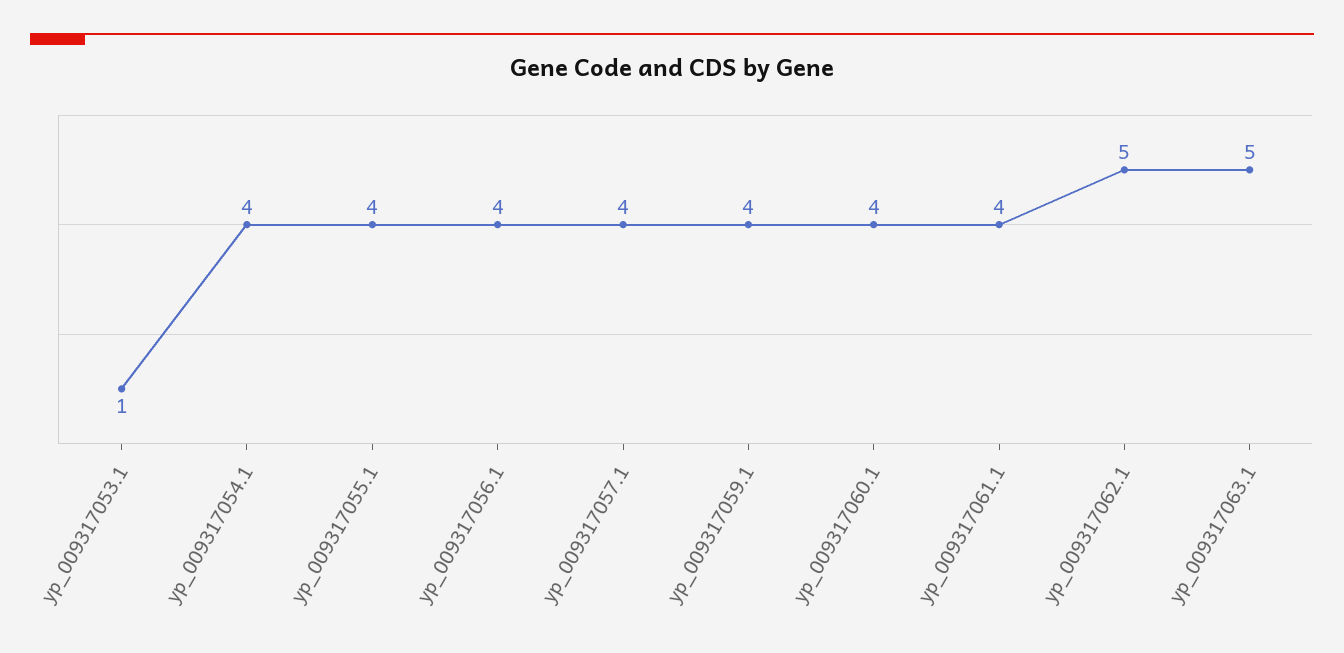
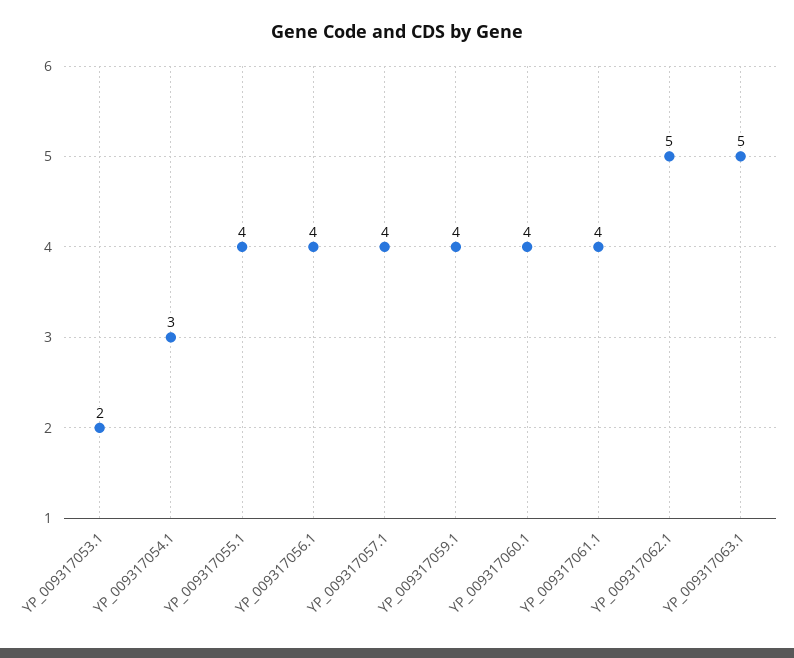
yp_009317053.1: 1 -> 2
yp_009317054.1: 4 -> 3

